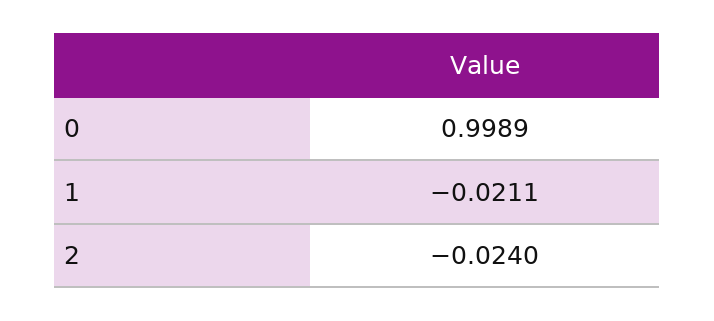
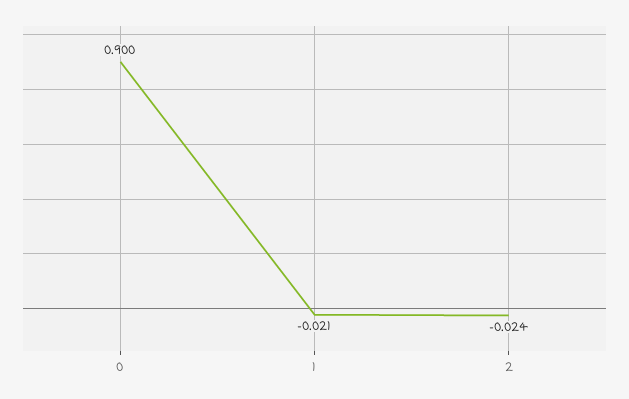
0: 0.9989 -> 0.9

